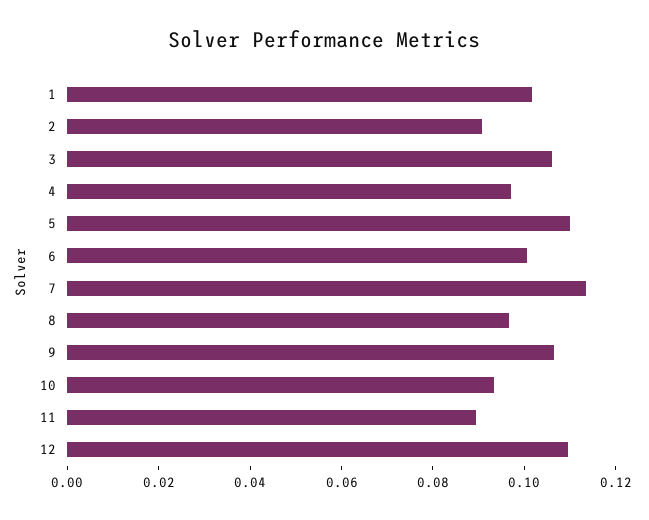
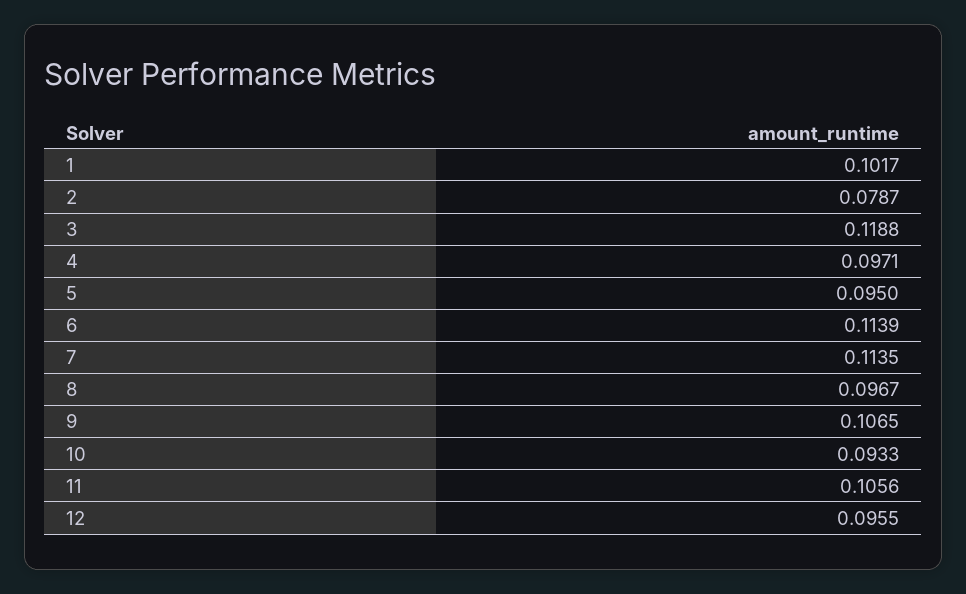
2: 0.09 -> 0.0787
3: 0.105 -> 0.1188
5: 0.11 -> 0.095
6: 0.1 -> 0.1139
11: 0.09 -> 0.1056
12: 0.11 -> 0.0955

